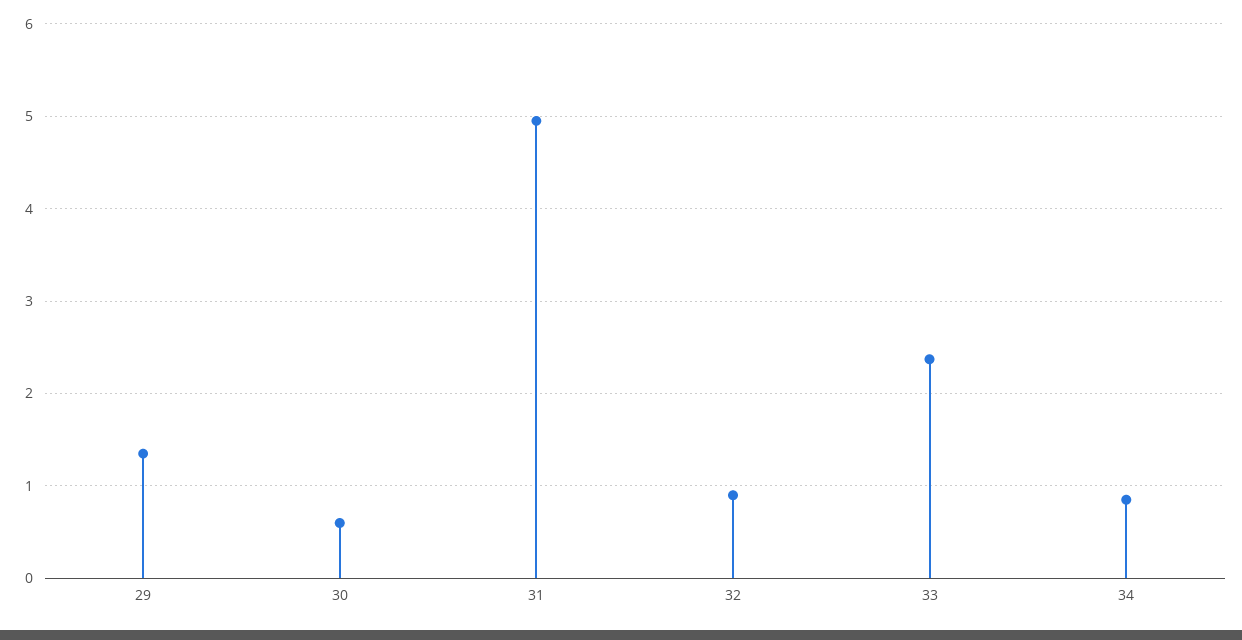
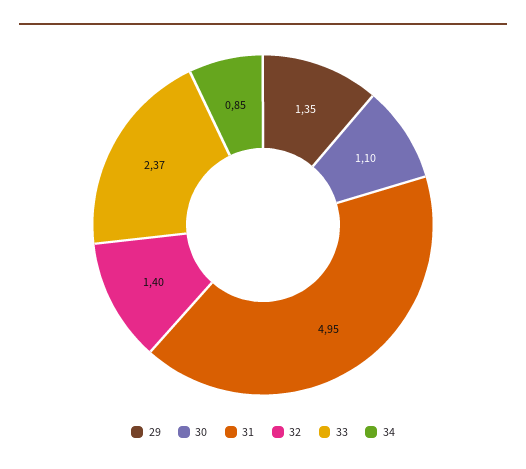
30: 0.6 -> 1.1
32: 0.9 -> 1.4

